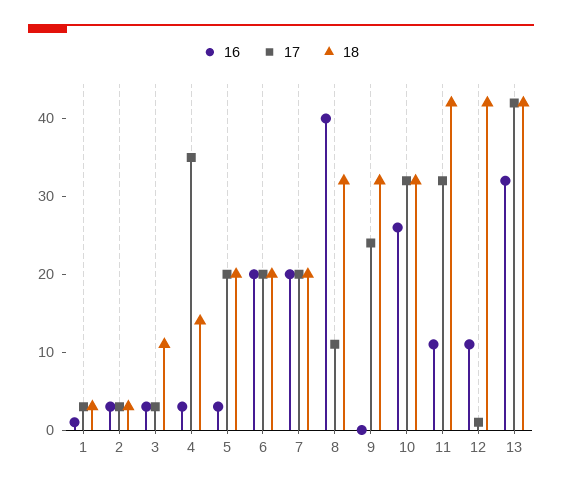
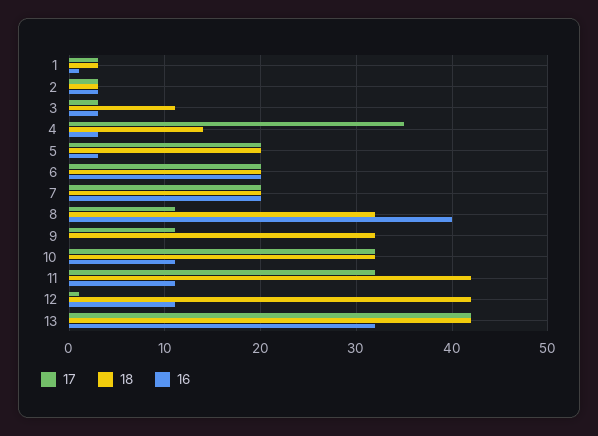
17, 9: 25 -> 11
16, 10: 25 -> 11

